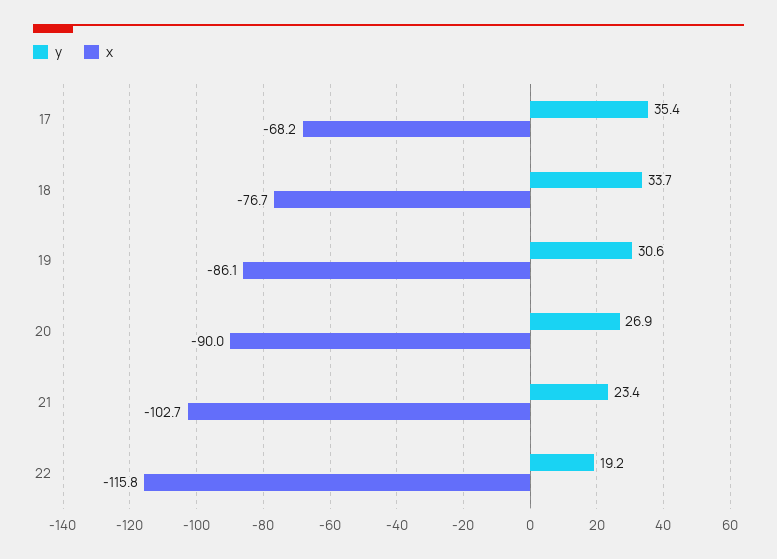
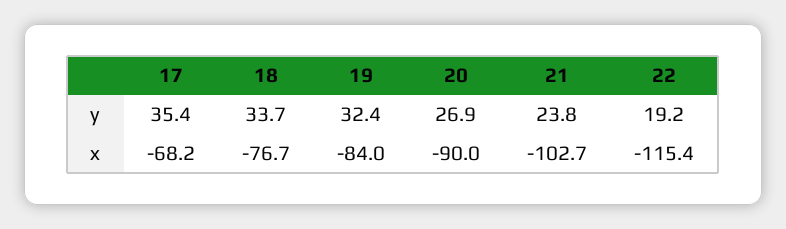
y, 19: 30.6 -> 32.4
x, 19: -86.1 -> -84
y, 21: 23.4 -> 23.8
x, 22: -115.8 -> -115.4

